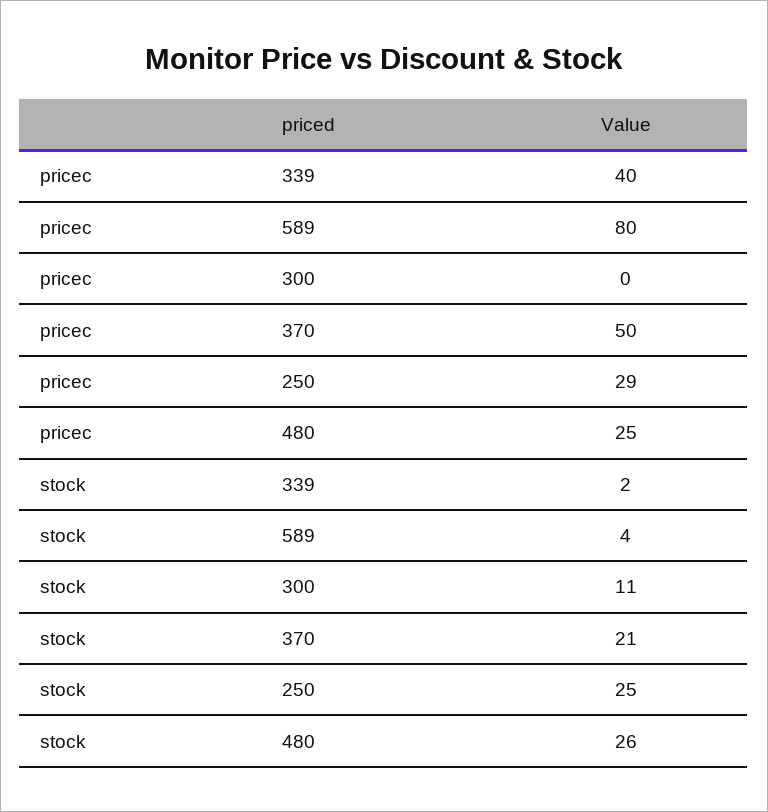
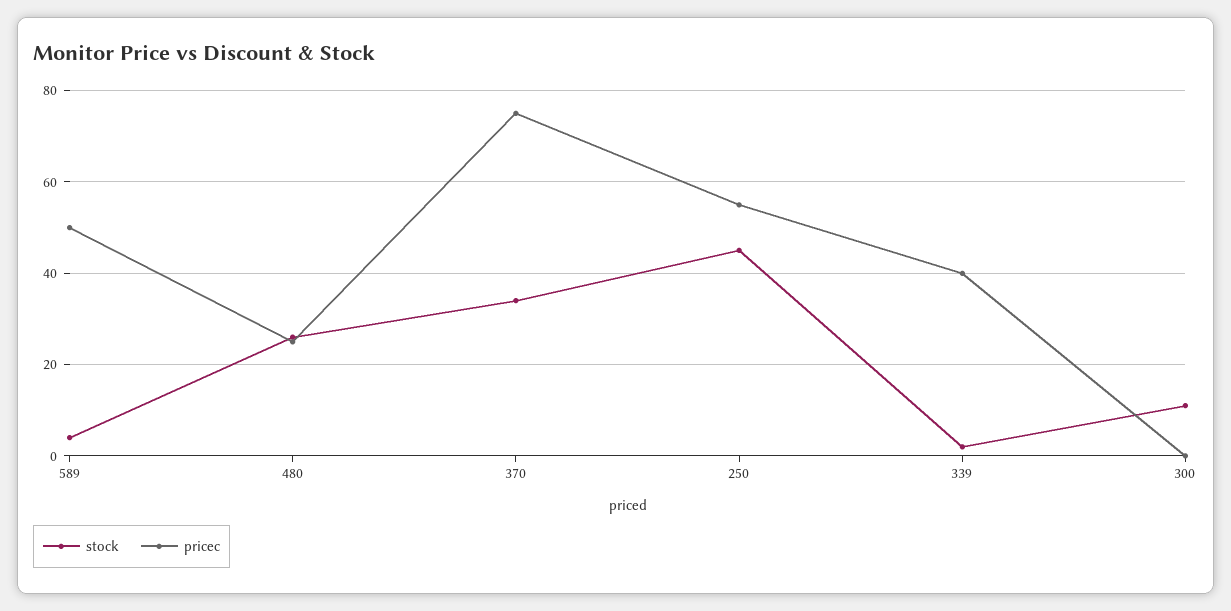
pricec, 589: 80 -> 50
pricec, 370: 50 -> 75
pricec, 250: 29 -> 55
stock, 370: 21 -> 35
stock, 250: 25 -> 45

